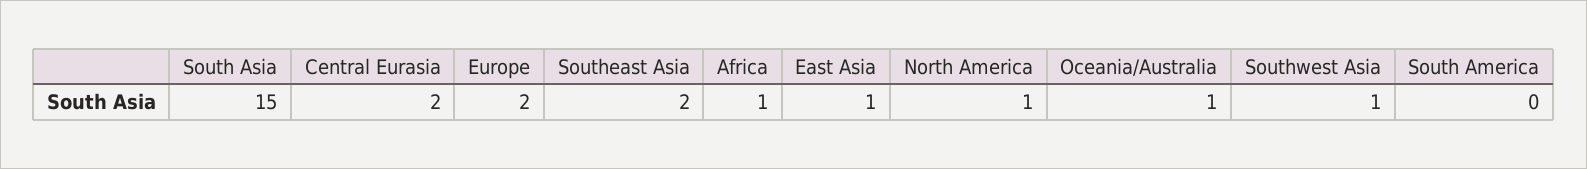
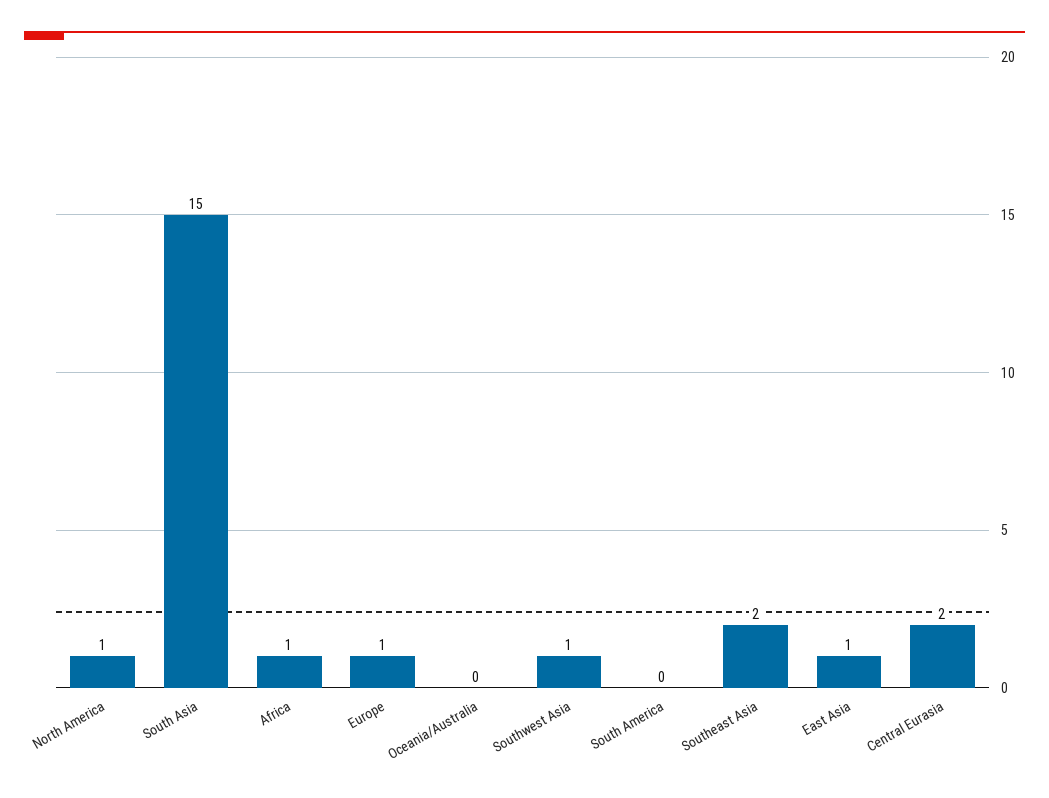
Europe: 2 -> 1
Oceania/Australia: 1 -> 0

